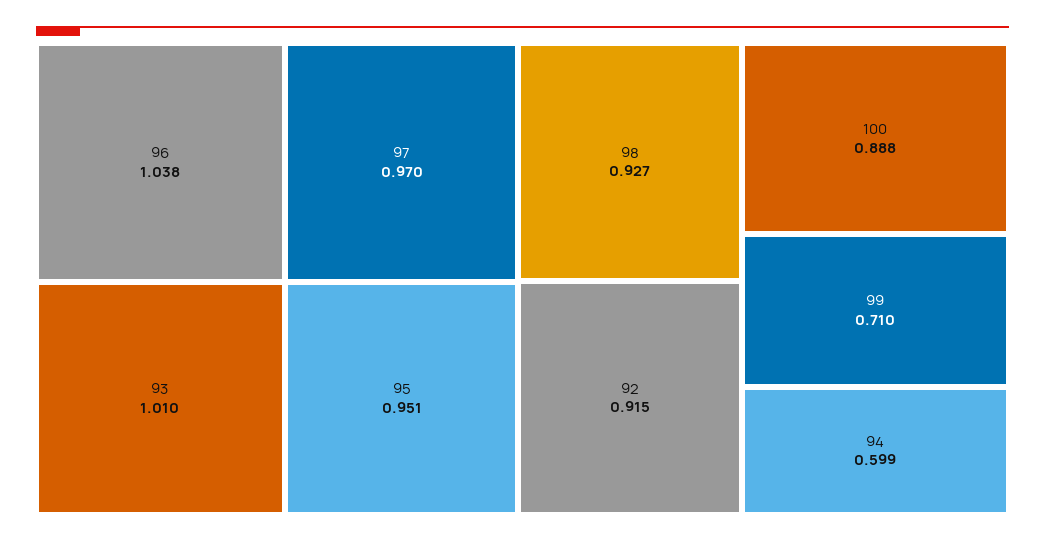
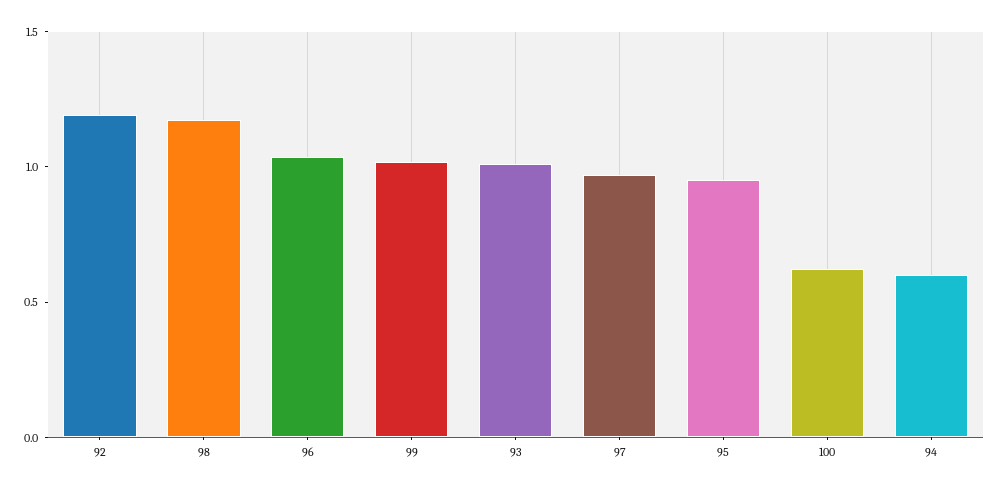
98: 0.927 -> 1.2
92: 0.915 -> 1.2
100: 0.888 -> 0.6
99: 0.71 -> 1

